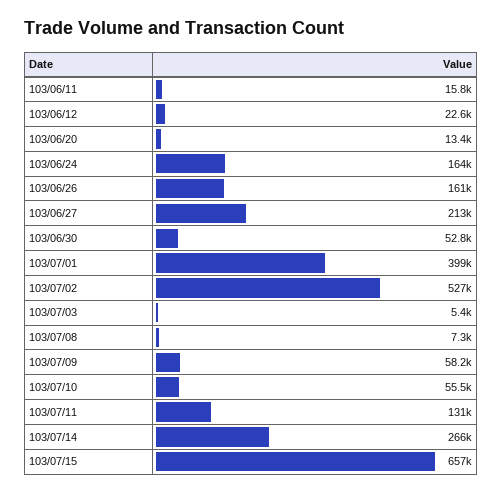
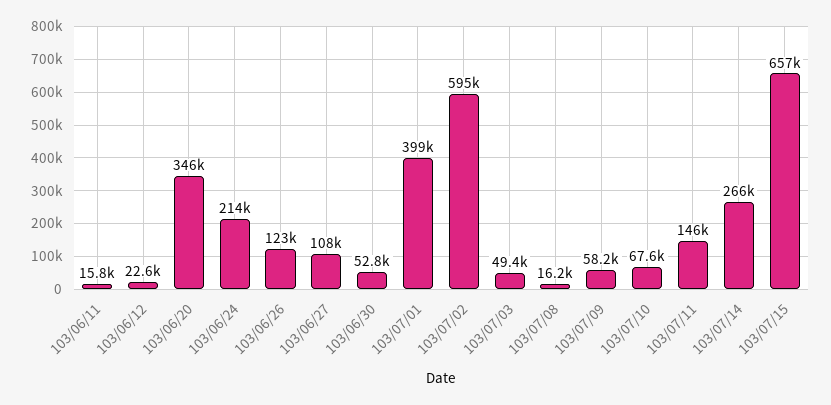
103/06/20: 13400 -> 346000
103/06/24: 164000 -> 214000
103/06/26: 161000 -> 123000
103/06/27: 213000 -> 108000
103/07/02: 527000 -> 595000
103/07/03: 5400 -> 49400
103/07/08: 7300 -> 16200
103/07/10: 55500 -> 67600
103/07/11: 131000 -> 146000

